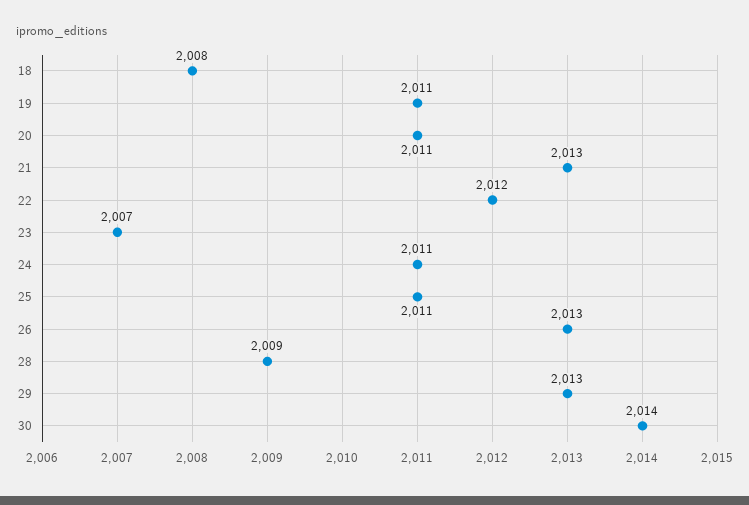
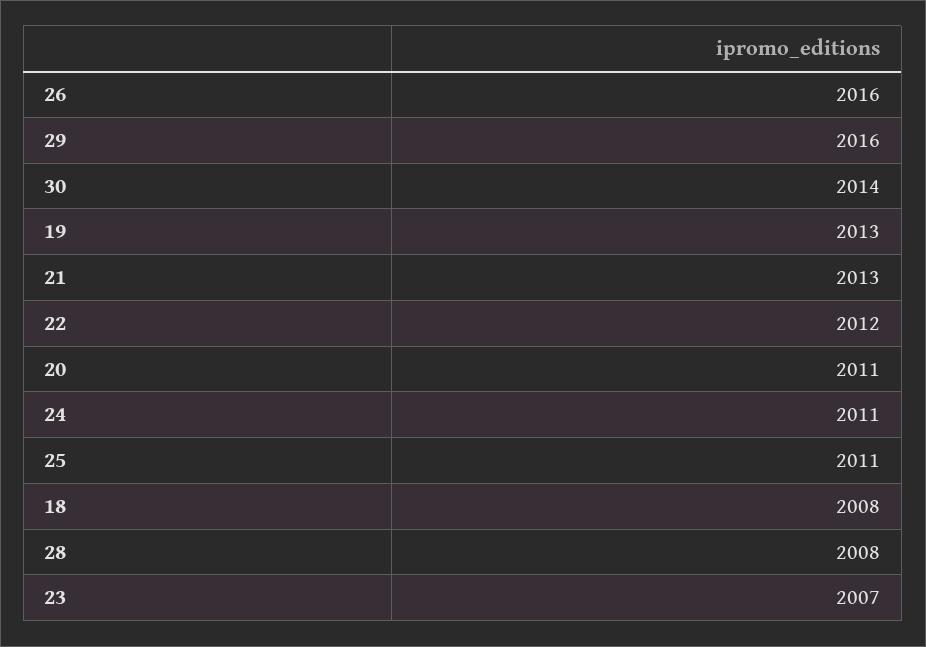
19: 2011 -> 2013
26: 2013 -> 2016
28: 2009 -> 2008
29: 2013 -> 2016

